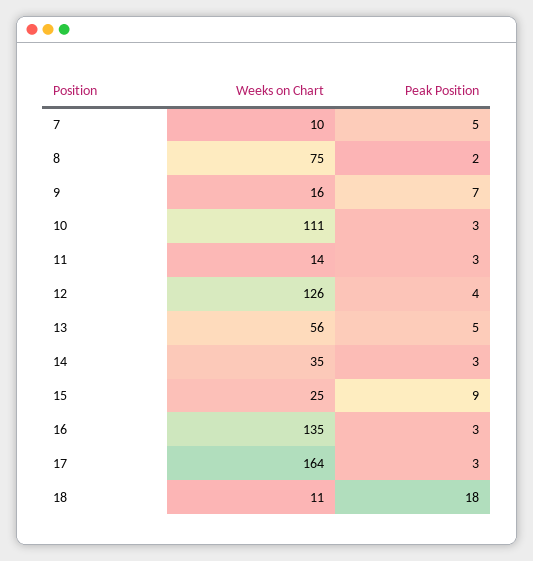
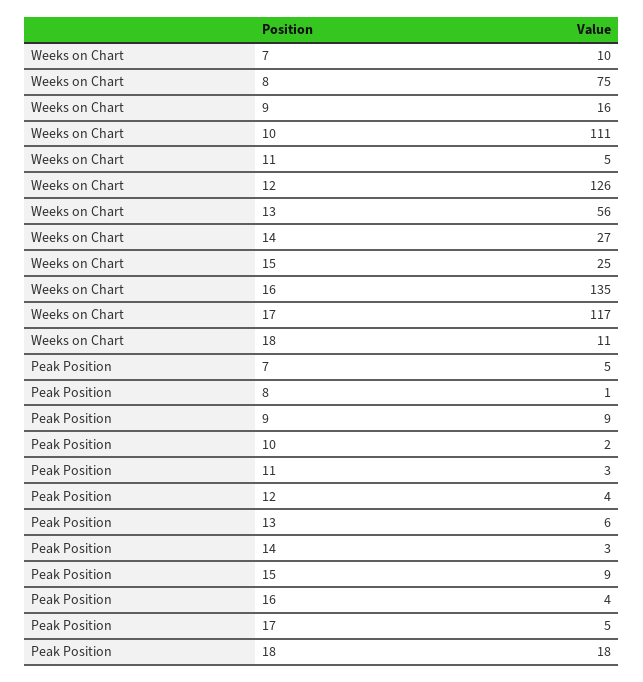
Peak Position, 8: 2 -> 1
Peak Position, 9: 7 -> 9
Peak Position, 10: 3 -> 2
Weeks on Chart, 11: 14 -> 5
Peak Position, 13: 5 -> 6
Weeks on Chart, 14: 35 -> 27
Peak Position, 16: 3 -> 4
Weeks on Chart, 17: 164 -> 117
Peak Position, 17: 3 -> 5

